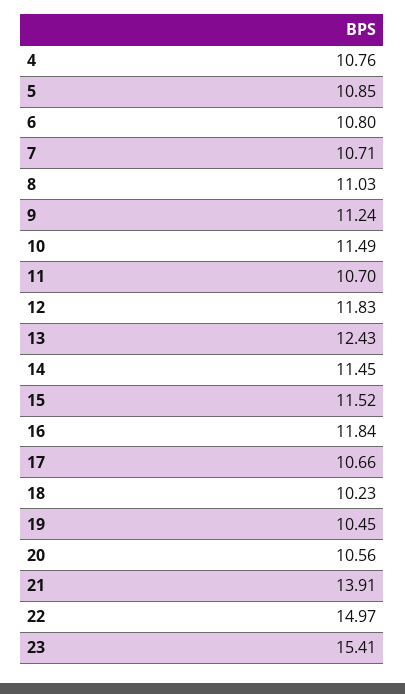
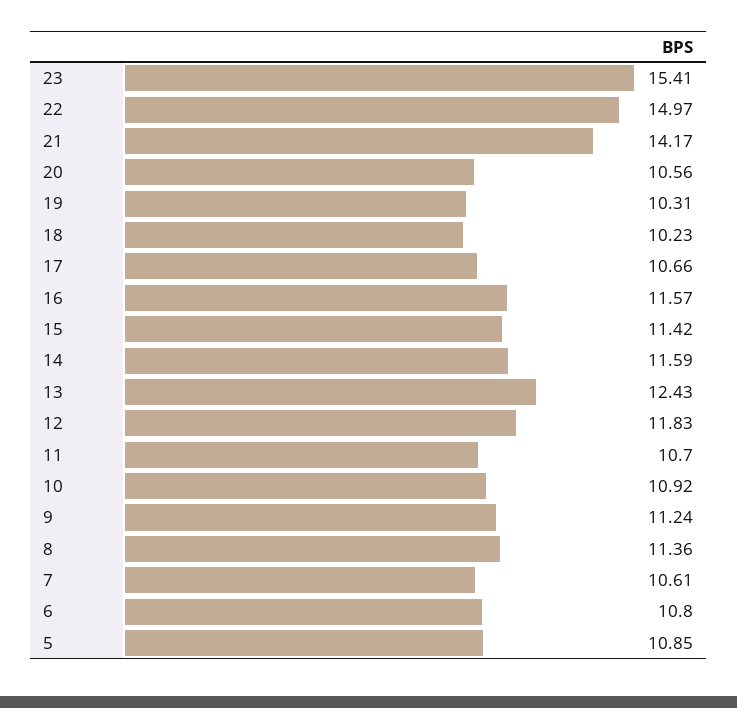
4: 10.76 -> none
7: 10.71 -> 10.61
8: 11.03 -> 11.36
10: 11.49 -> 10.92
14: 11.45 -> 11.59
15: 11.52 -> 11.42
16: 11.84 -> 11.57
19: 10.45 -> 10.31
21: 13.91 -> 14.17

